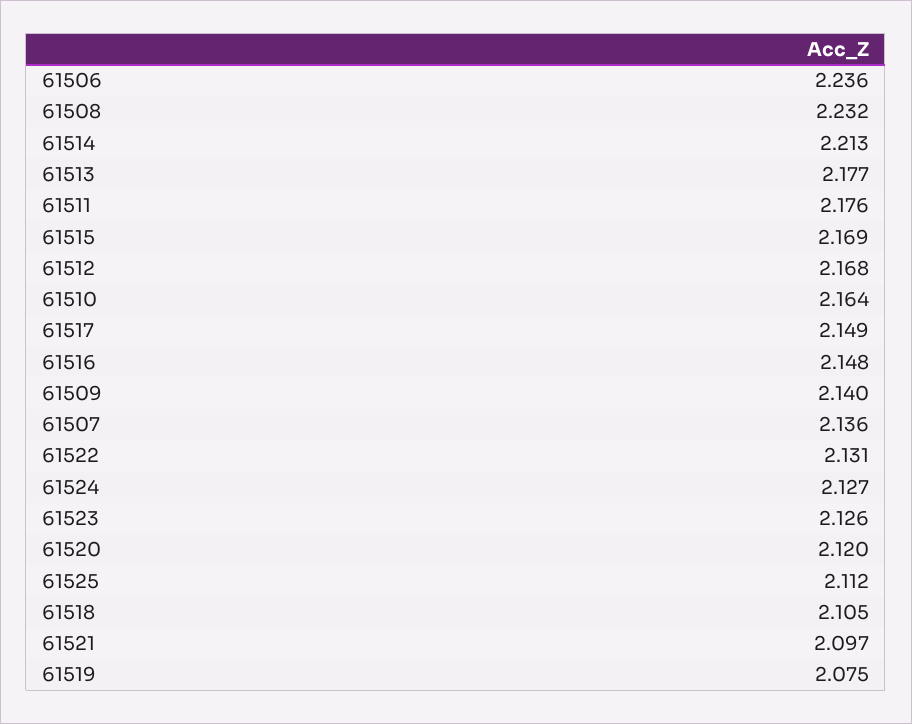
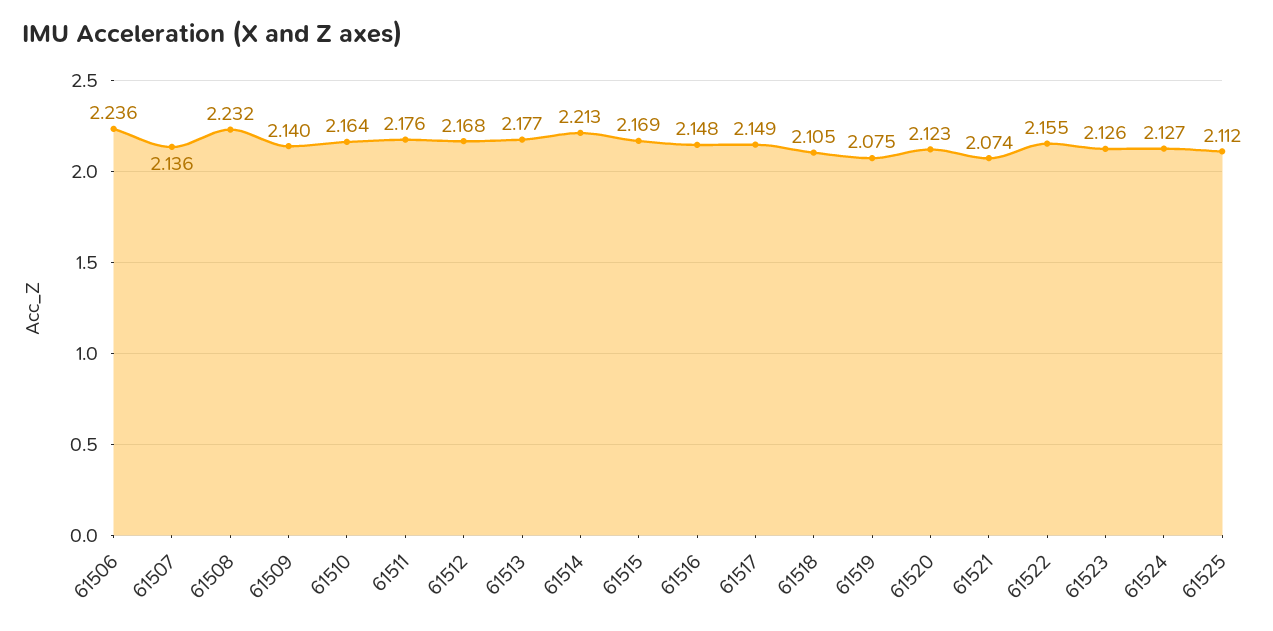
61522: 2.131 -> 2.155
61520: 2.12 -> 2.123
61521: 2.097 -> 2.074

